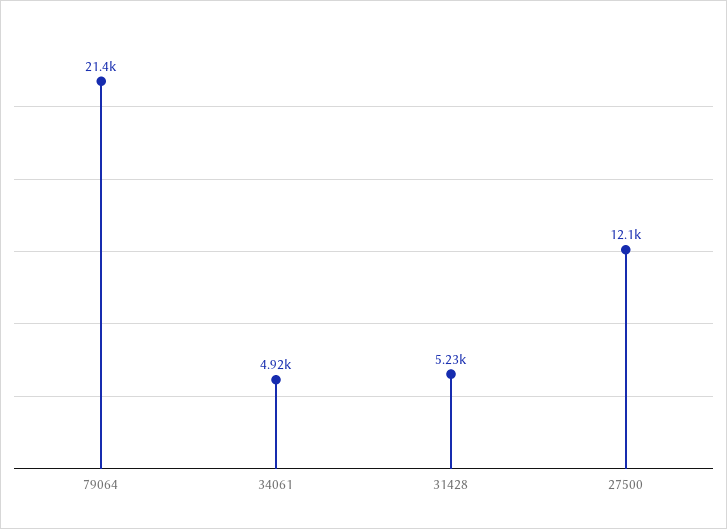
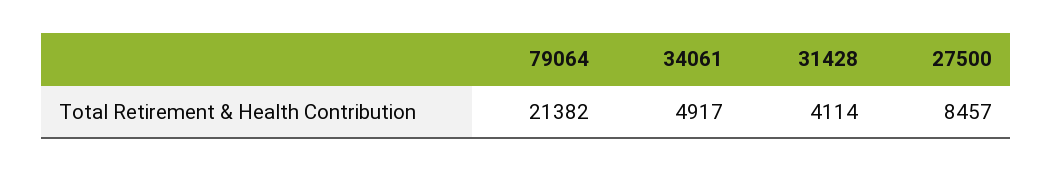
31428: 5230 -> 4114
27500: 12100 -> 8457

